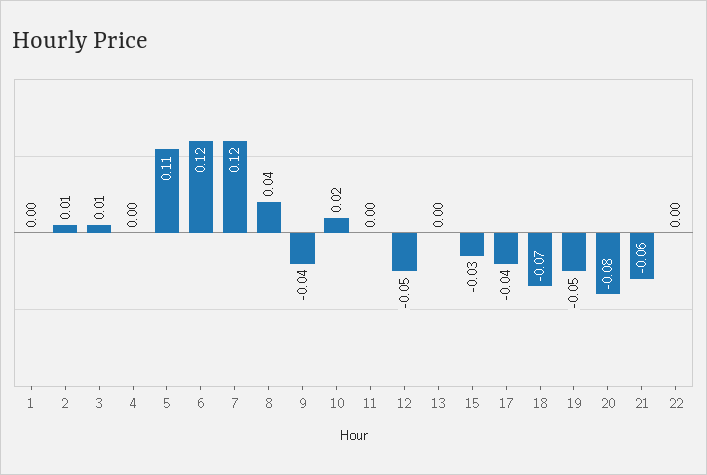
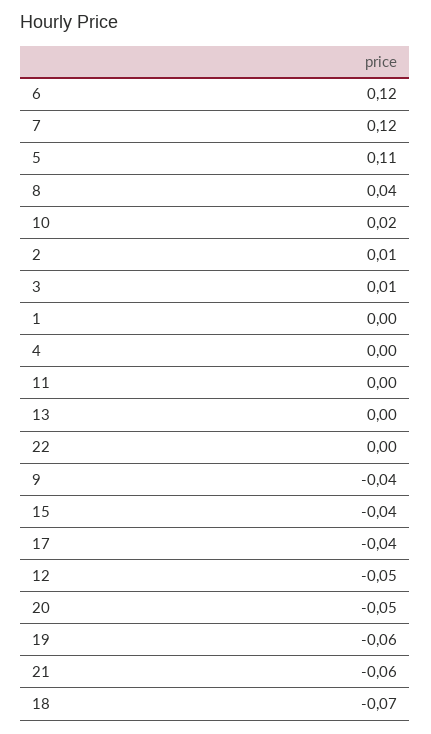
15: -0.03 -> -0.04
19: -0.05 -> -0.06
20: -0.08 -> -0.05

